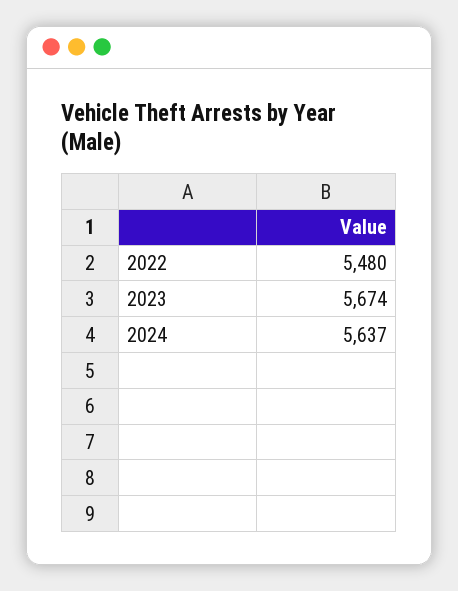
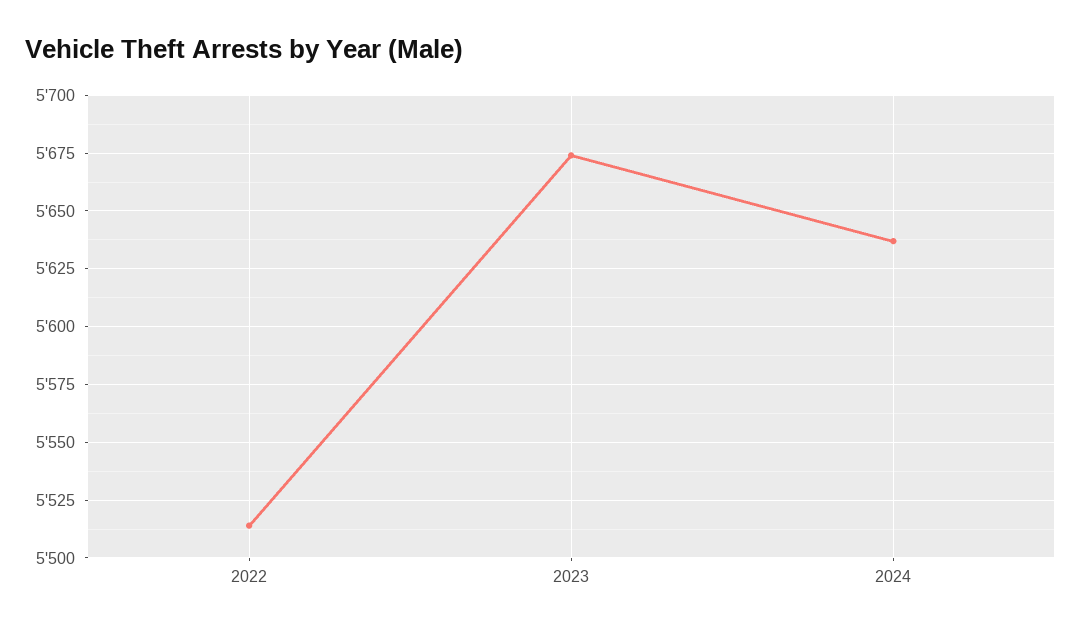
2022: 5480 -> 5515

